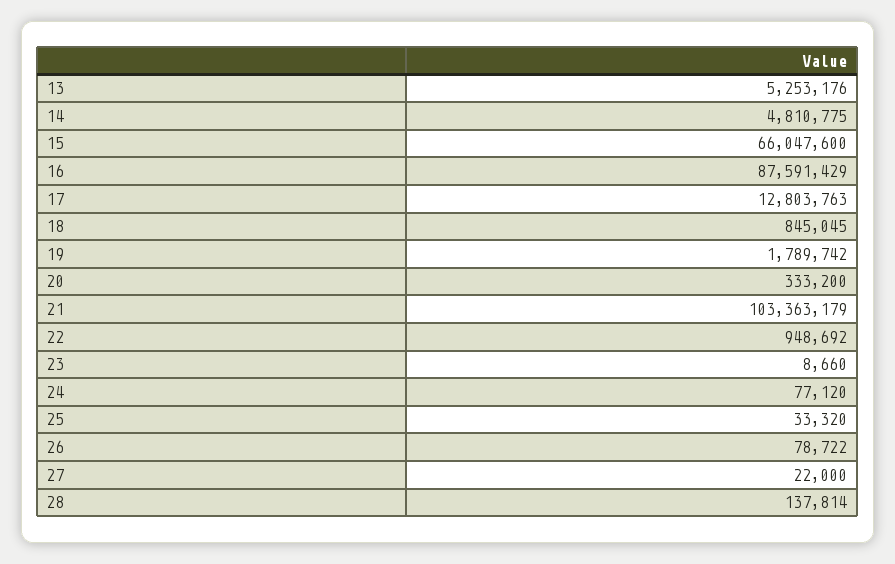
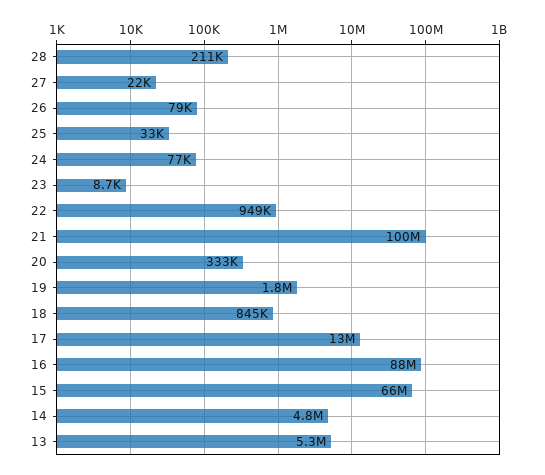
21: 103363179 -> 100000000
28: 137814 -> 211000

